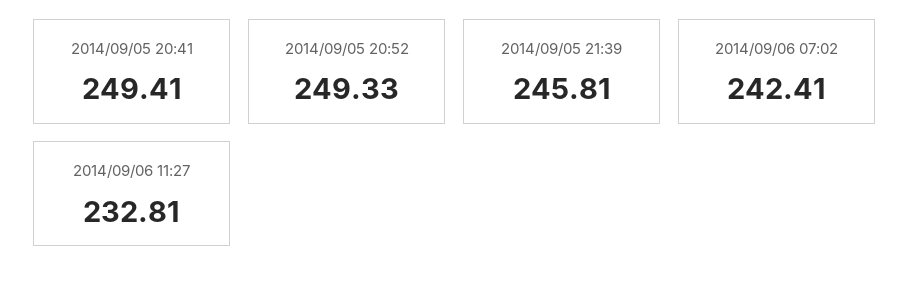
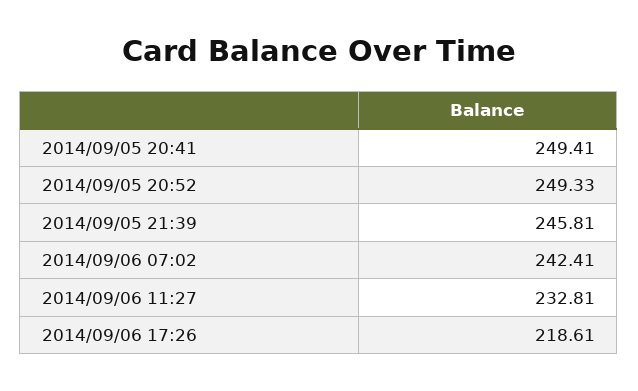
2014/09/06 17:26: none -> 218.61

